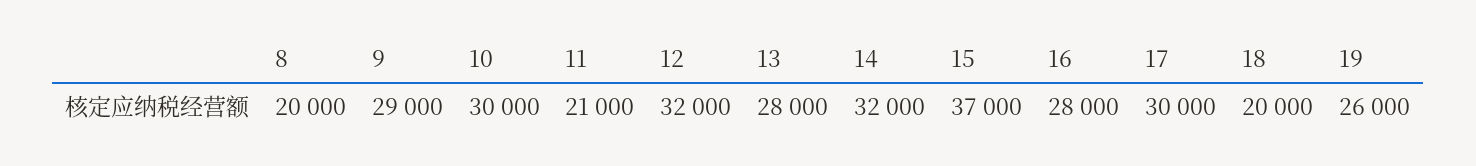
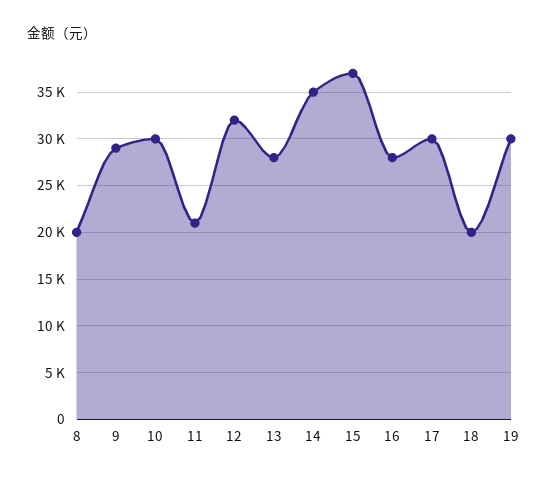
14: 32000 -> 35000
19: 26000 -> 30000

